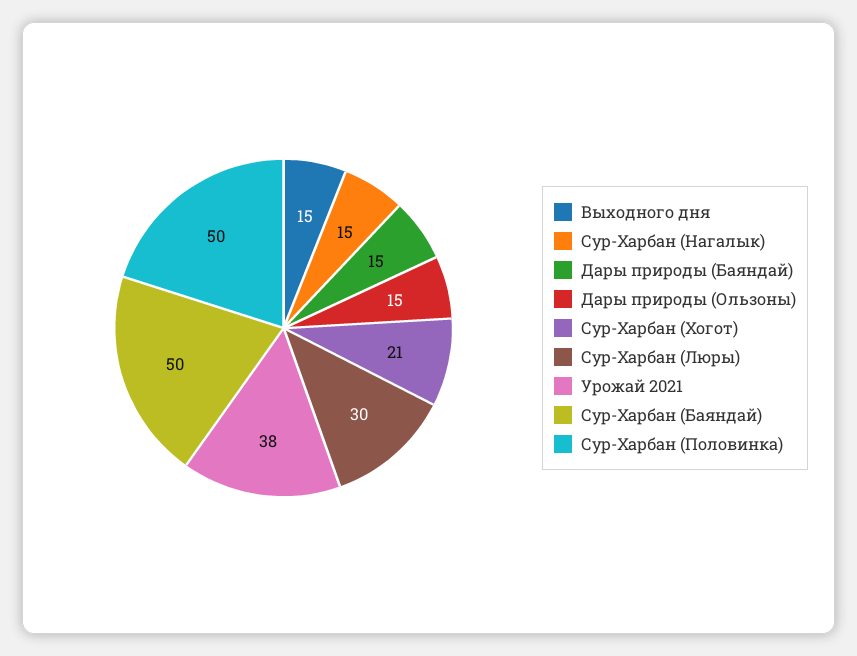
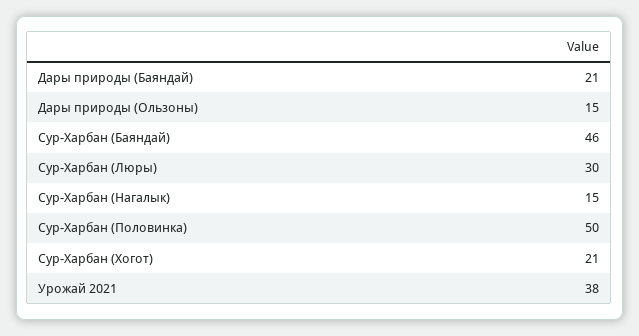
Выходного дня: 15 -> none
Дары природы (Баяндай): 15 -> 21
Сур-Харбан (Баяндай): 50 -> 46

